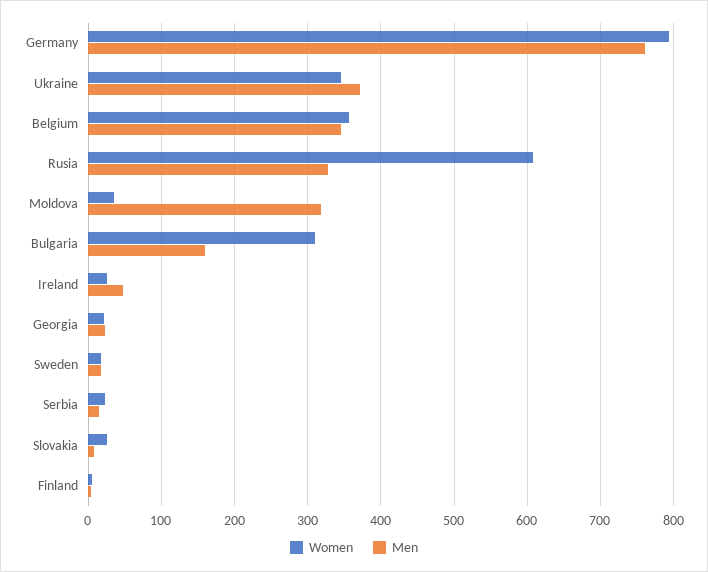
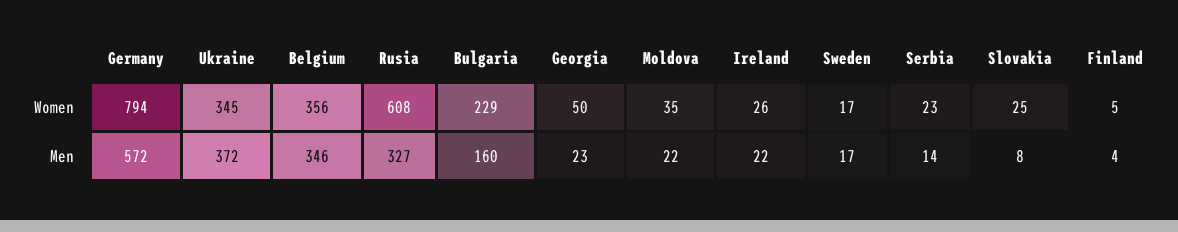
Men, Germany: 760 -> 572
Men, Moldova: 320 -> 22
Women, Bulgaria: 310 -> 229
Men, Ireland: 50 -> 22
Women, Georgia: 20 -> 50

